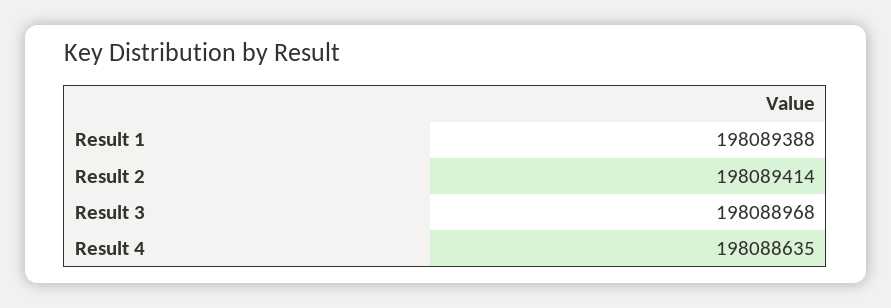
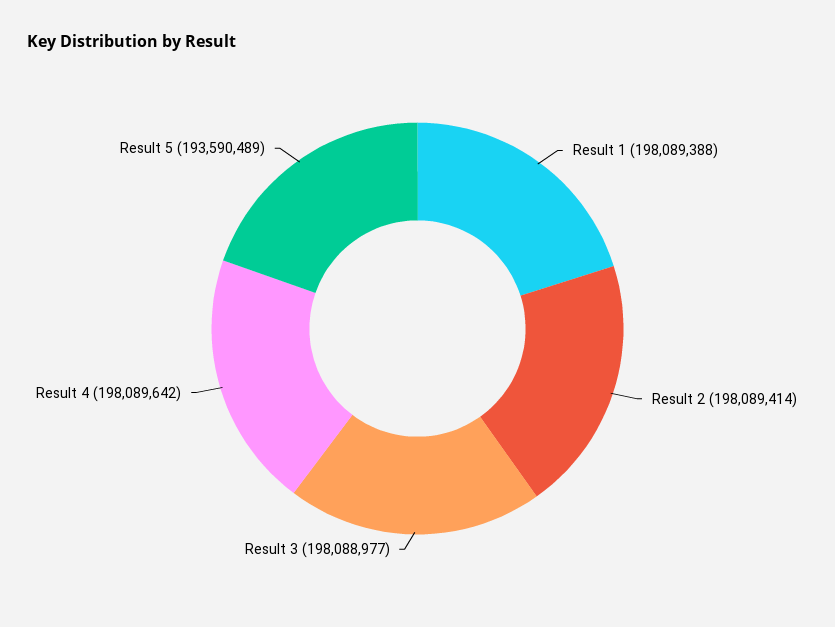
Result 3: 198088968 -> 198088977
Result 4: 198088635 -> 198089642
Result 5: none -> 193590489

